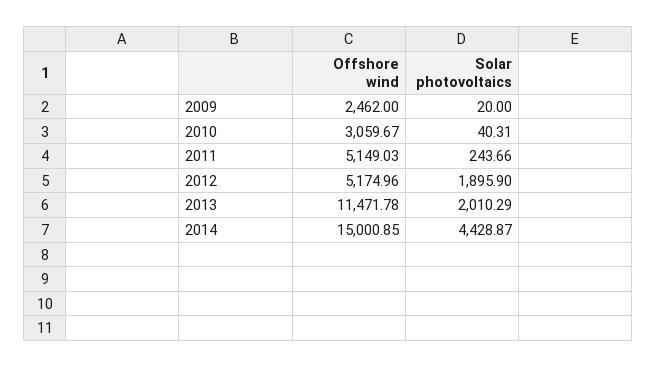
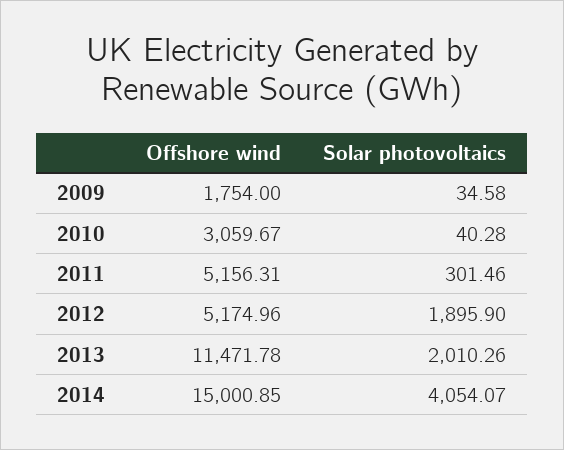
Offshore wind, 2009: 2462 -> 1754
Solar photovoltaics, 2009: 20 -> 34.58
Solar photovoltaics, 2010: 40.31 -> 40.28
Offshore wind, 2011: 5149.03 -> 5156.31
Solar photovoltaics, 2011: 243.66 -> 301.46
Solar photovoltaics, 2013: 2010.29 -> 2010.26
Solar photovoltaics, 2014: 4428.87 -> 4054.07

